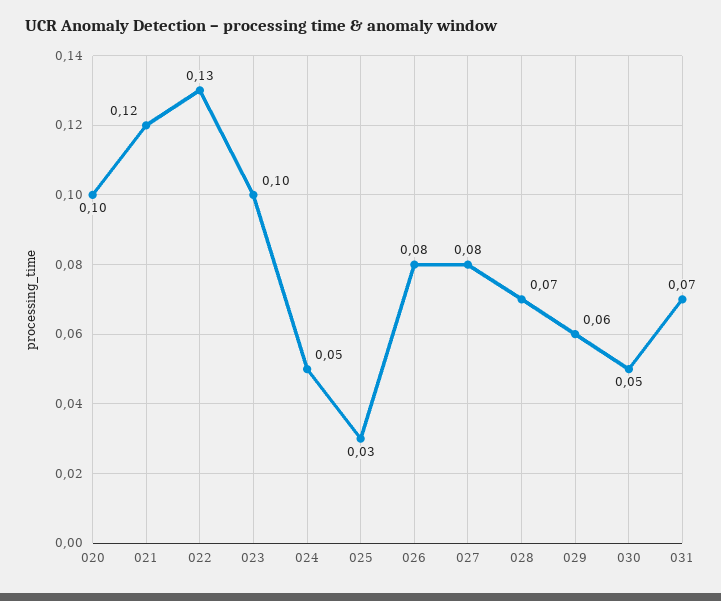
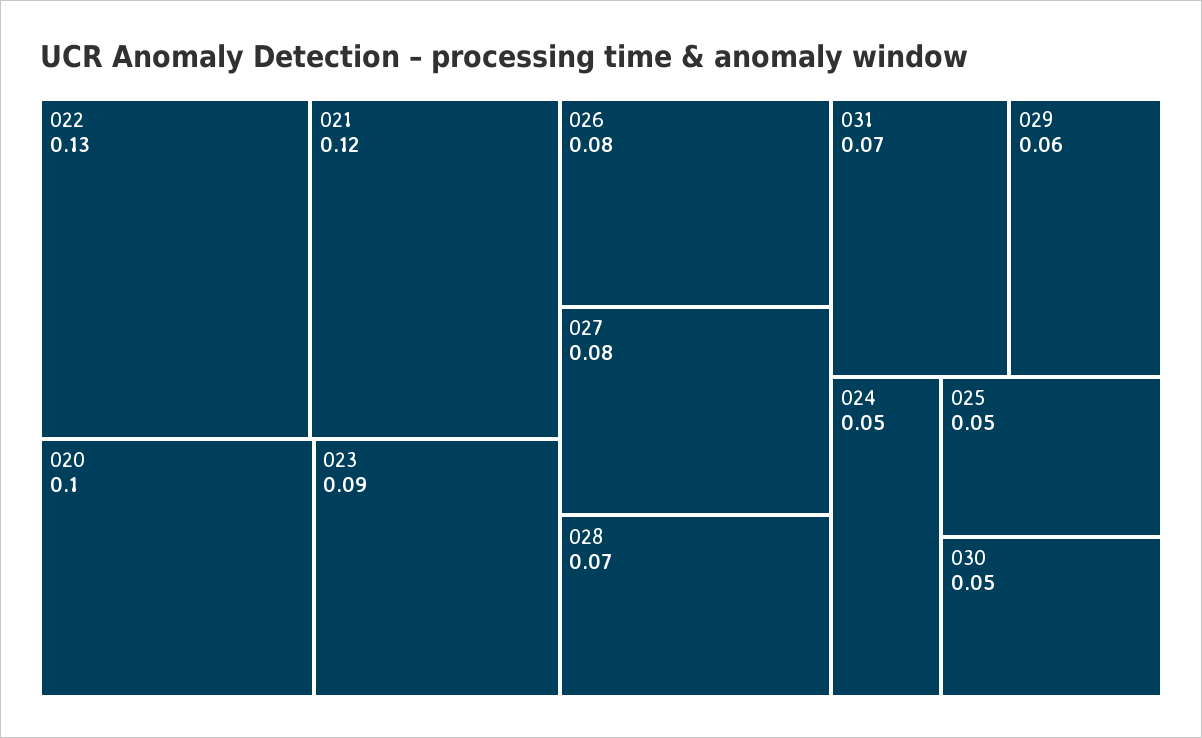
023: 0.1 -> 0.09
025: 0.03 -> 0.05

